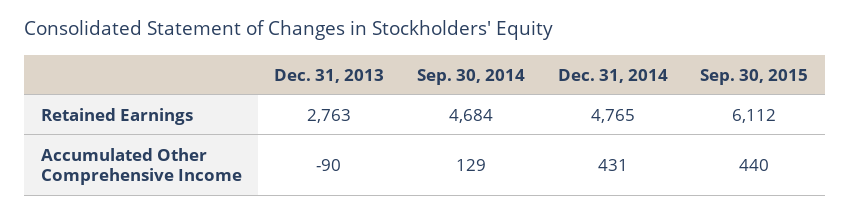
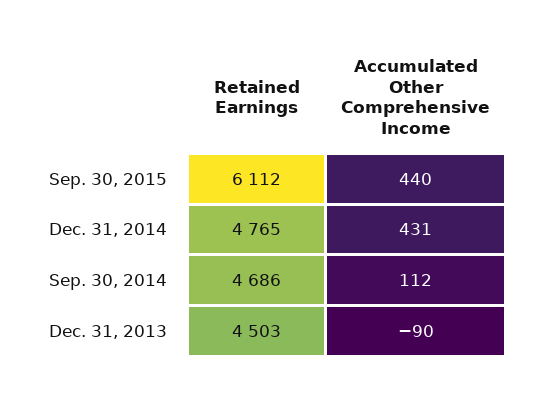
Dec. 31, 2013, Retained Earnings: 2763 -> 4503
Sep. 30, 2014, Retained Earnings: 4684 -> 4686
Sep. 30, 2014, Accumulated Other Comprehensive Income: 129 -> 112

